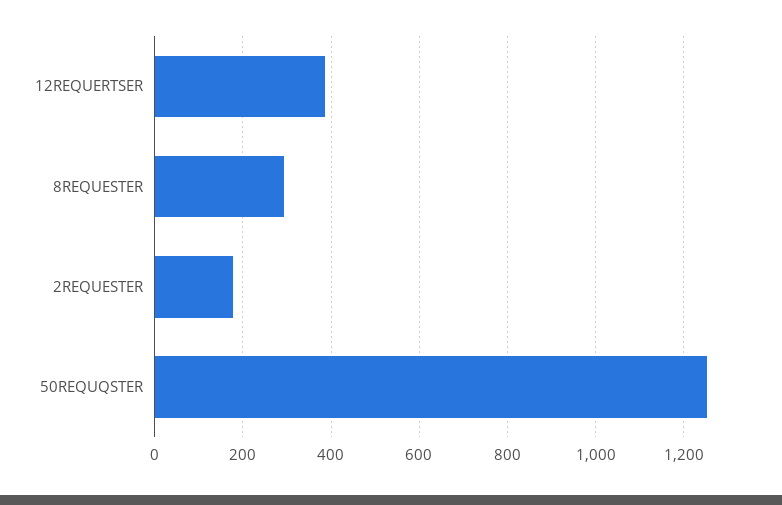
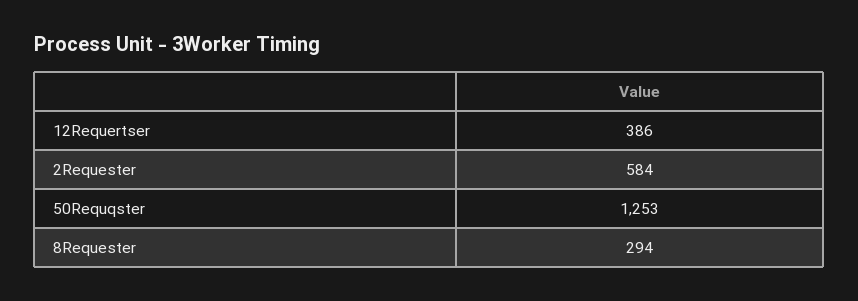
2REQUESTER: 180 -> 584

